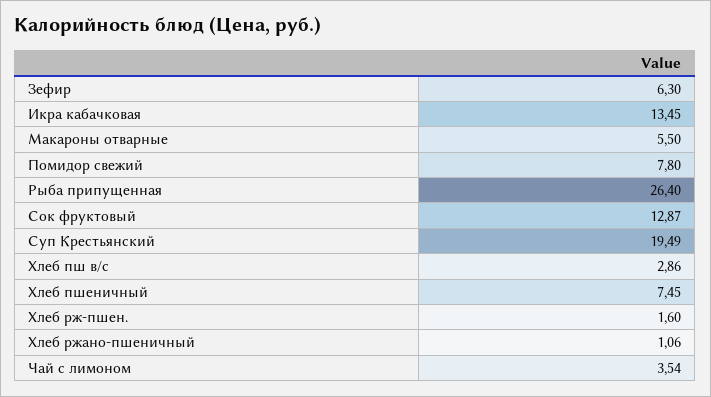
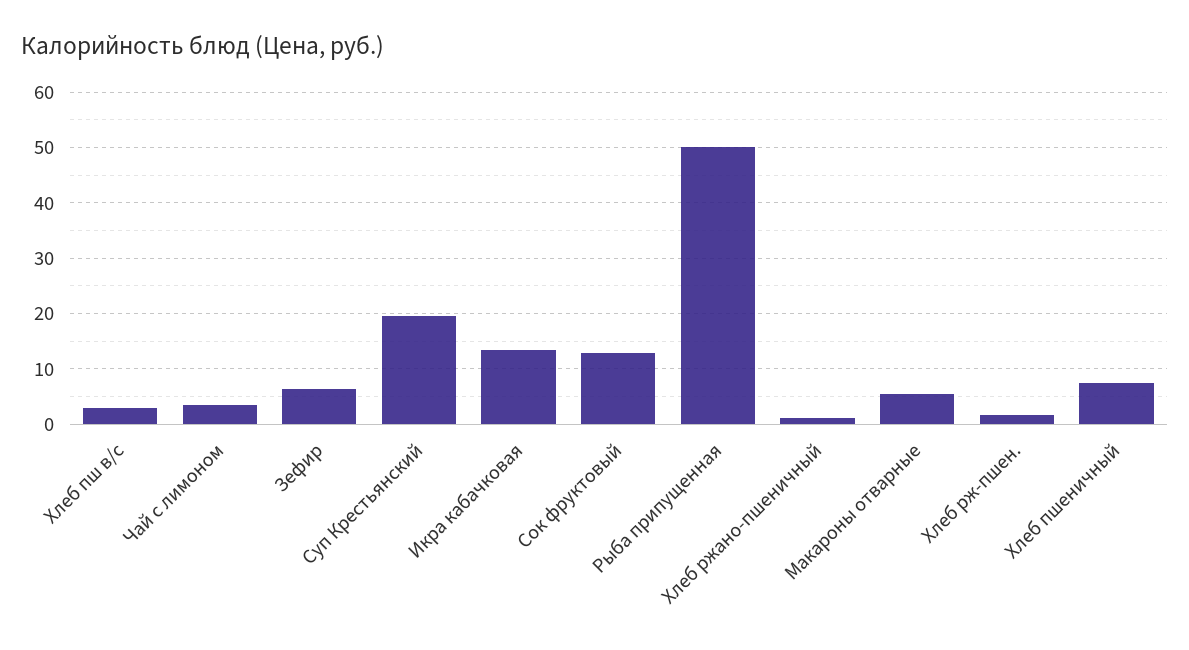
Помидор свежий: 7.8 -> none
Рыба припущенная: 26.4 -> 50

